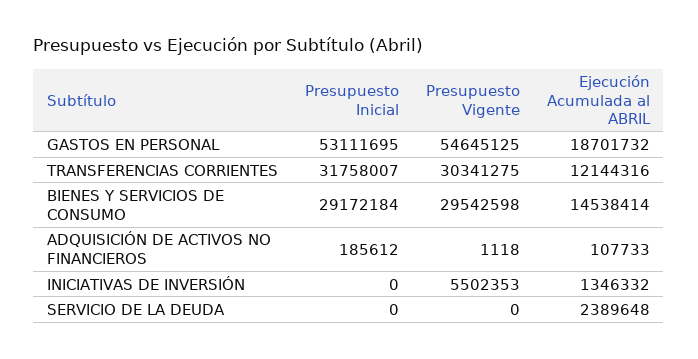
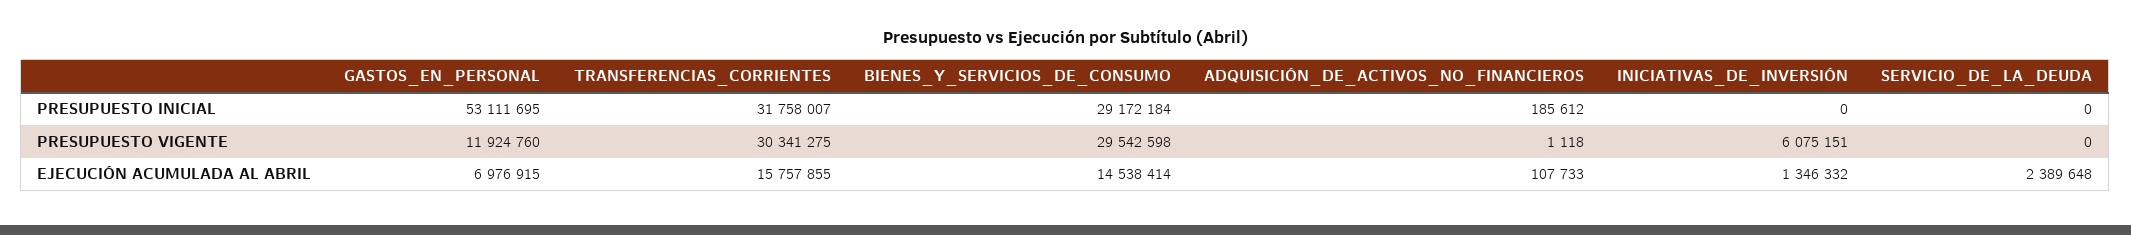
Presupuesto Vigente, GASTOS EN PERSONAL: 54645125 -> 11924760
Ejecución Acumulada al ABRIL, GASTOS EN PERSONAL: 18701732 -> 6976915
Ejecución Acumulada al ABRIL, TRANSFERENCIAS CORRIENTES: 12144316 -> 15757855
Presupuesto Vigente, INICIATIVAS DE INVERSIÓN: 5502353 -> 6075151

